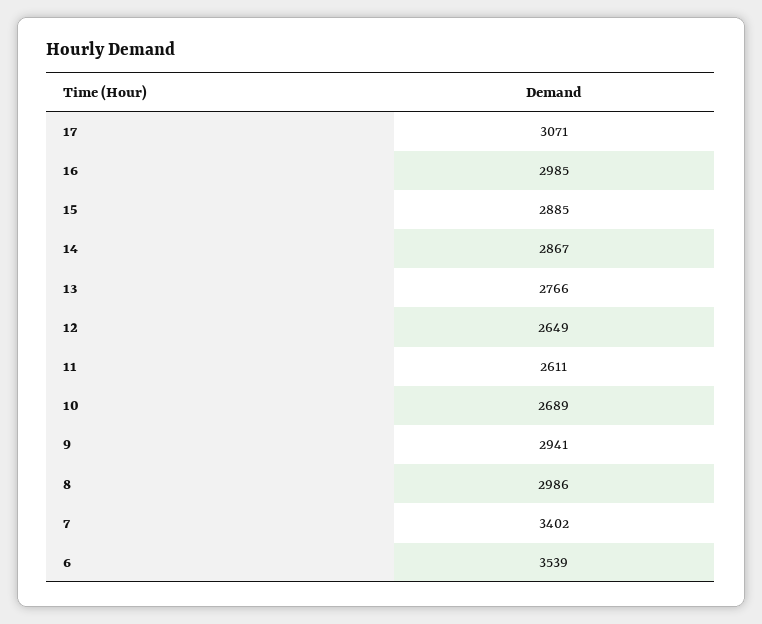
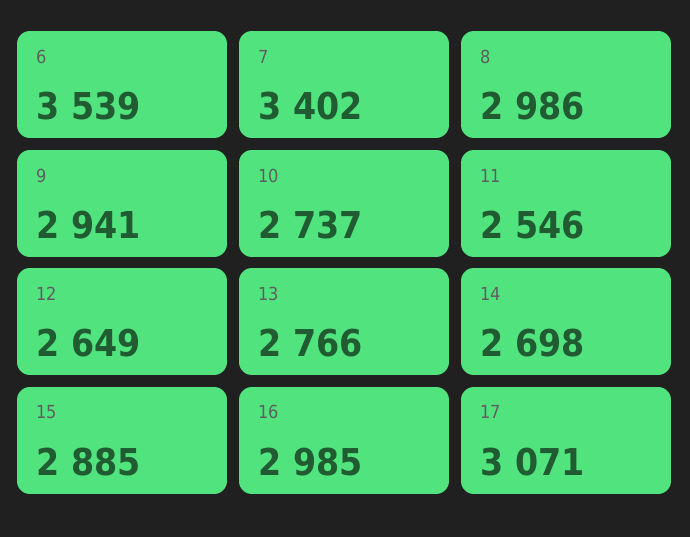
14: 2867 -> 2698
11: 2611 -> 2546
10: 2689 -> 2737

